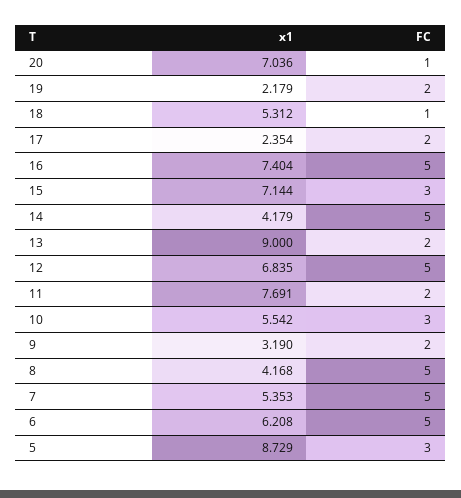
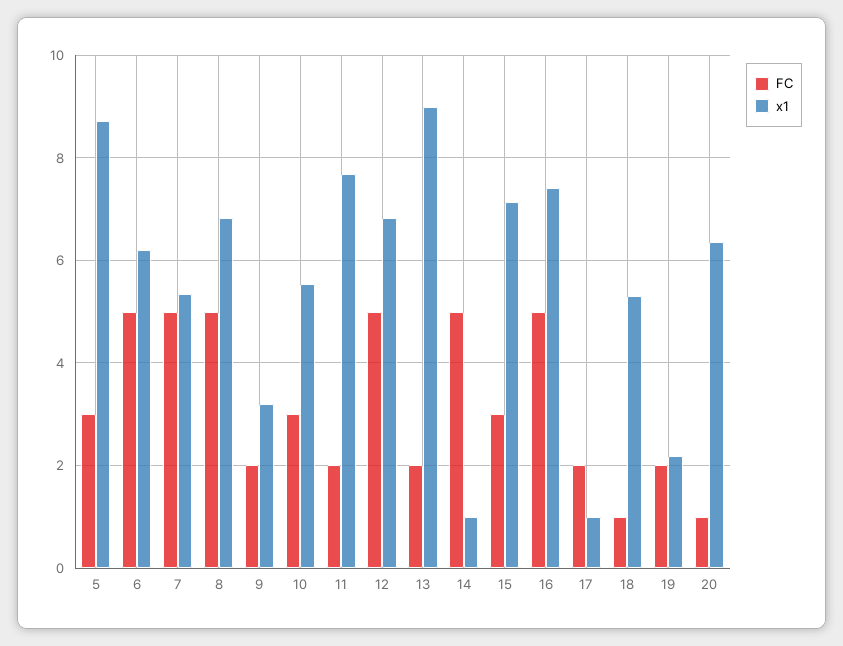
x1, 20: 7.036 -> 6.4
x1, 17: 2.354 -> 1
x1, 14: 4.179 -> 1
x1, 8: 4.168 -> 6.8

